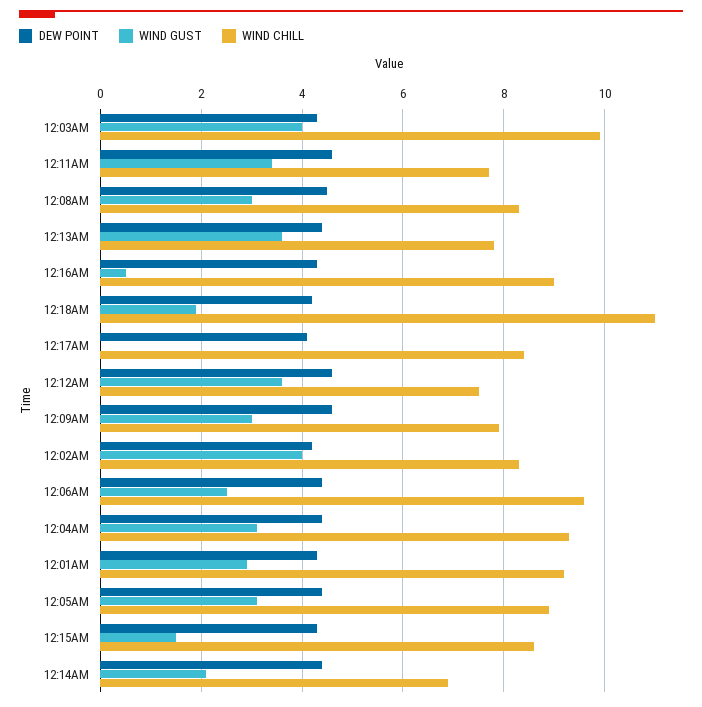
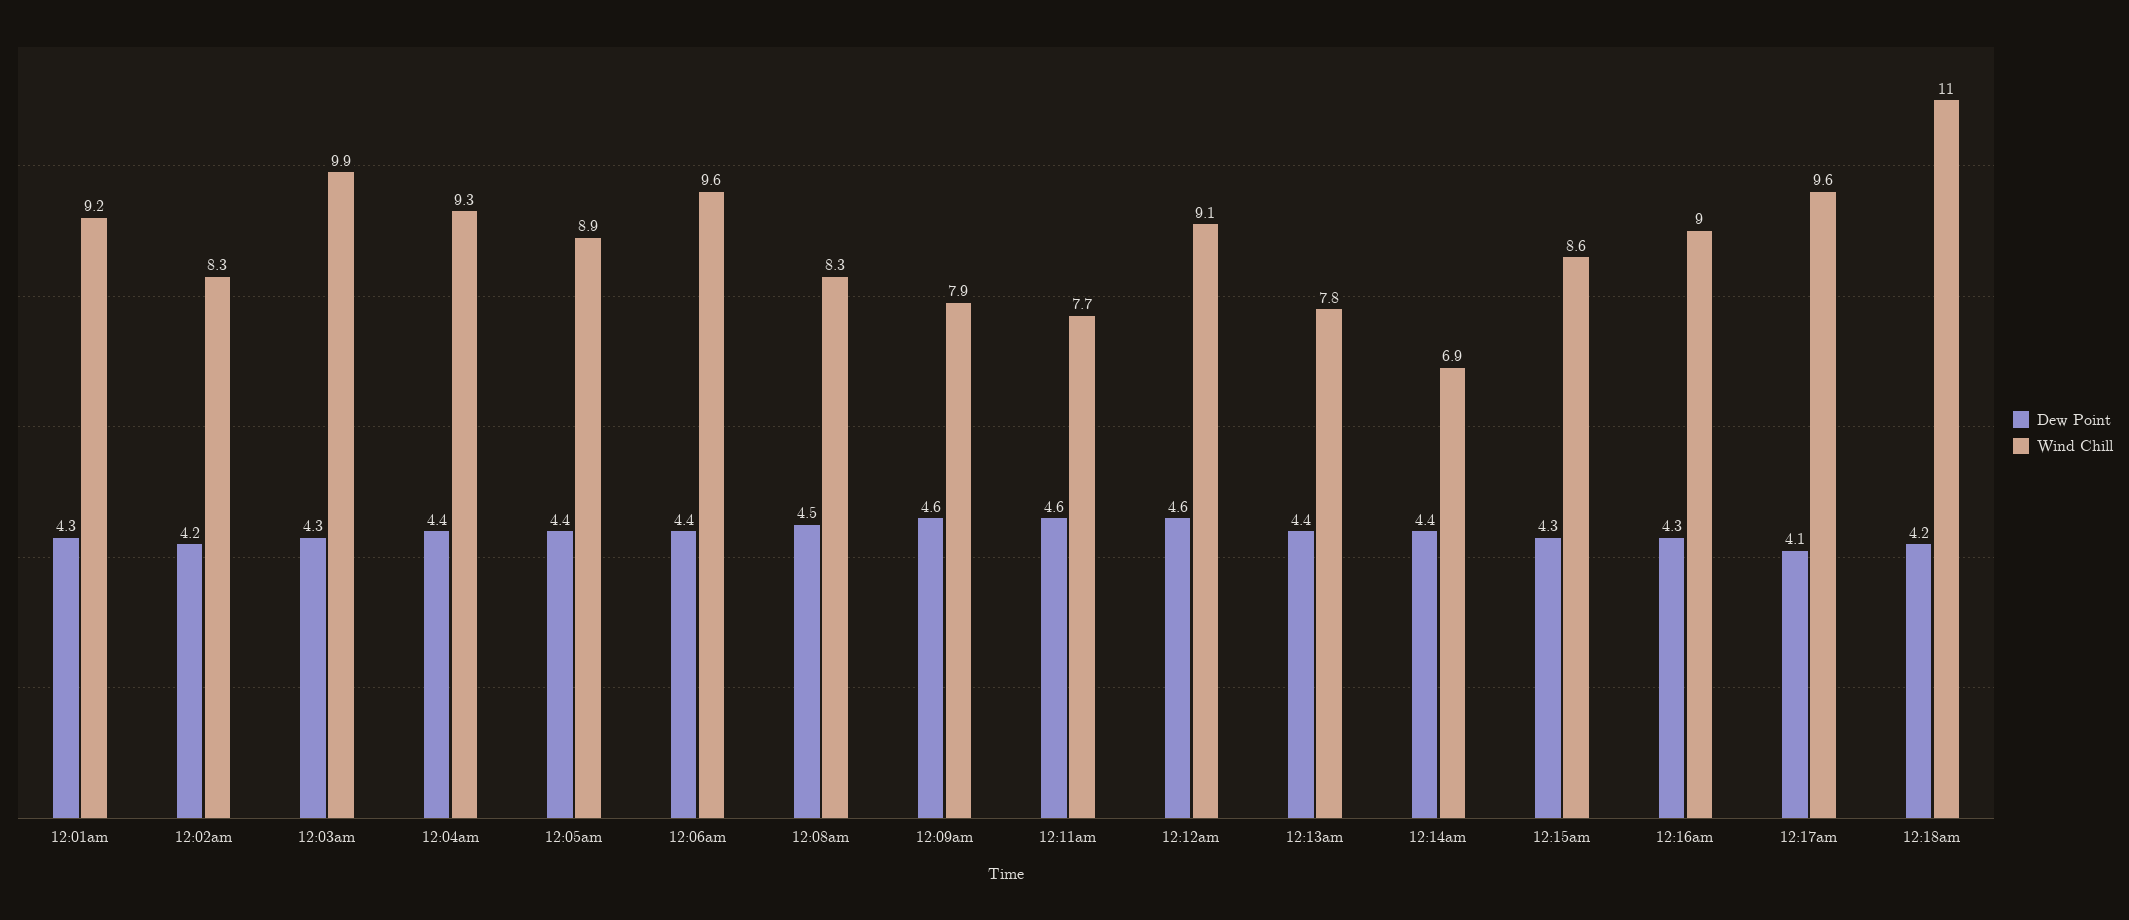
WIND GUST, 12:03AM: 4 -> none
WIND GUST, 12:11AM: 3.5 -> none
WIND GUST, 12:08AM: 3 -> none
WIND GUST, 12:13AM: 3.5 -> none
WIND GUST, 12:16AM: 0.5 -> none
WIND GUST, 12:18AM: 2 -> none
WIND GUST, 12:17AM: 0 -> none
WIND CHILL, 12:17AM: 8.5 -> 9.6
WIND GUST, 12:12AM: 3.5 -> none
WIND CHILL, 12:12AM: 7.5 -> 9.1
WIND GUST, 12:09AM: 3 -> none
WIND GUST, 12:02AM: 4 -> none
WIND GUST, 12:06AM: 2.5 -> none
WIND GUST, 12:04AM: 3 -> none
WIND GUST, 12:01AM: 3 -> none
WIND GUST, 12:05AM: 3 -> none
WIND GUST, 12:15AM: 1.5 -> none
WIND GUST, 12:14AM: 2 -> none

